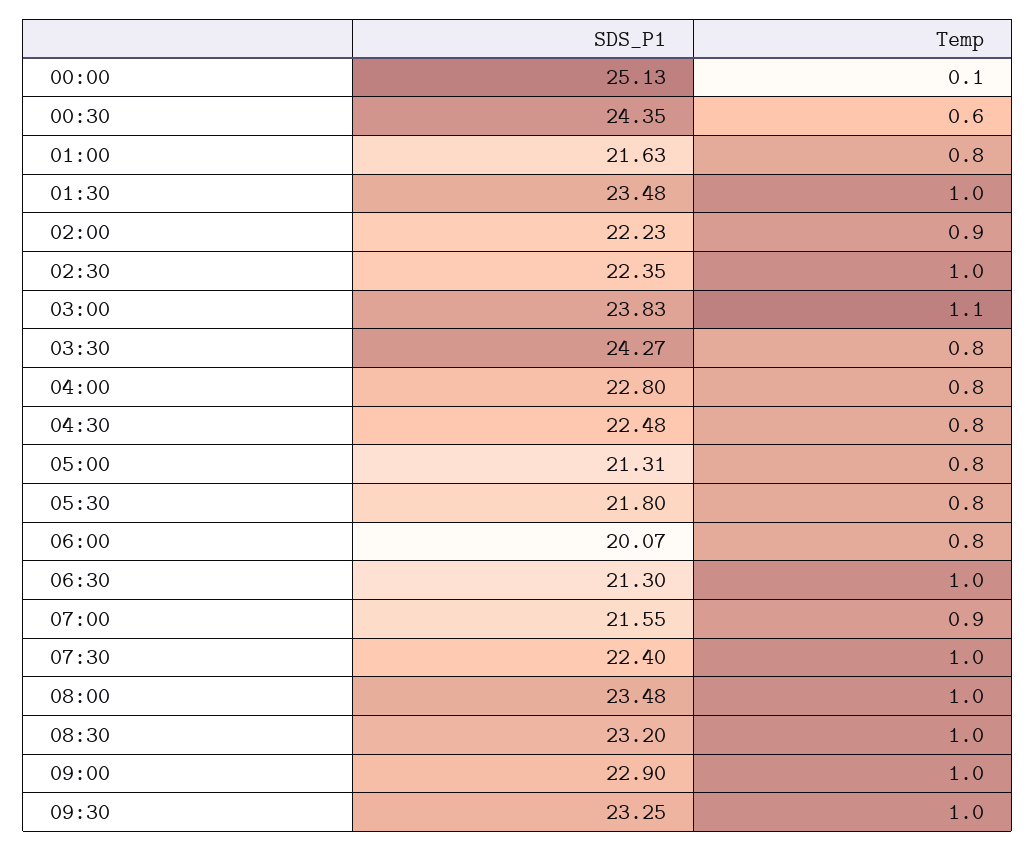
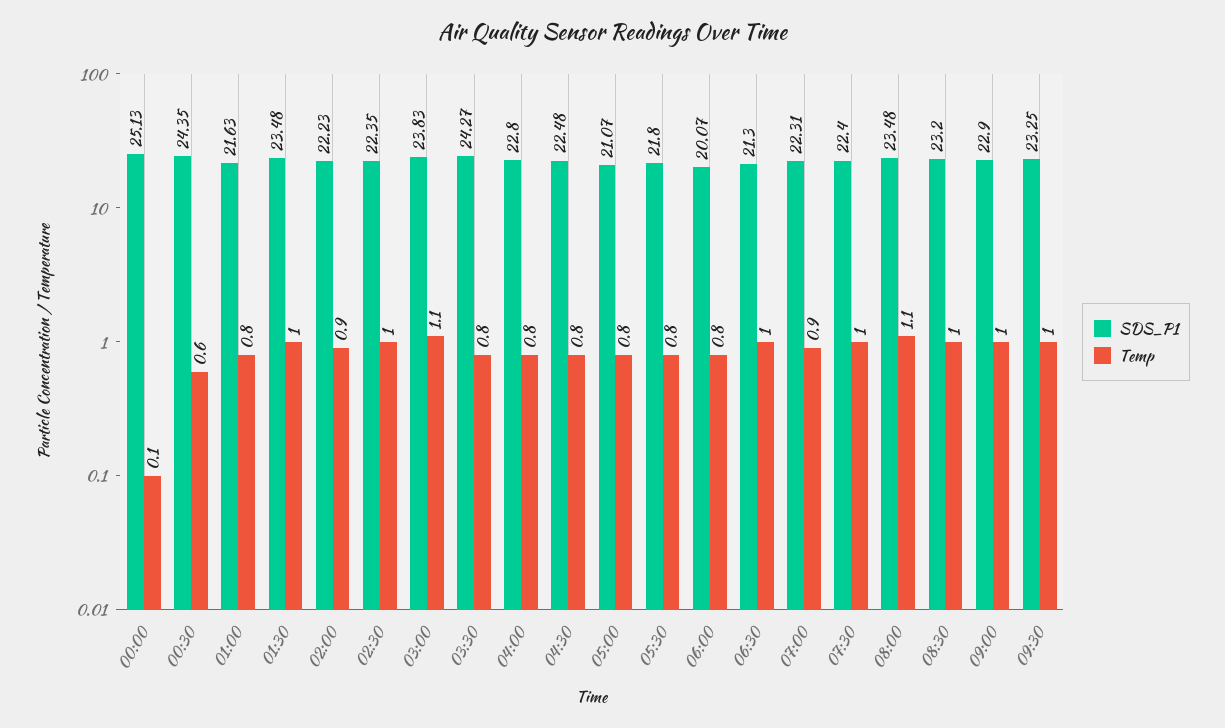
SDS_P1, 05:00: 21.31 -> 21.07
SDS_P1, 07:00: 21.55 -> 22.31
Temp, 08:00: 1 -> 1.1

